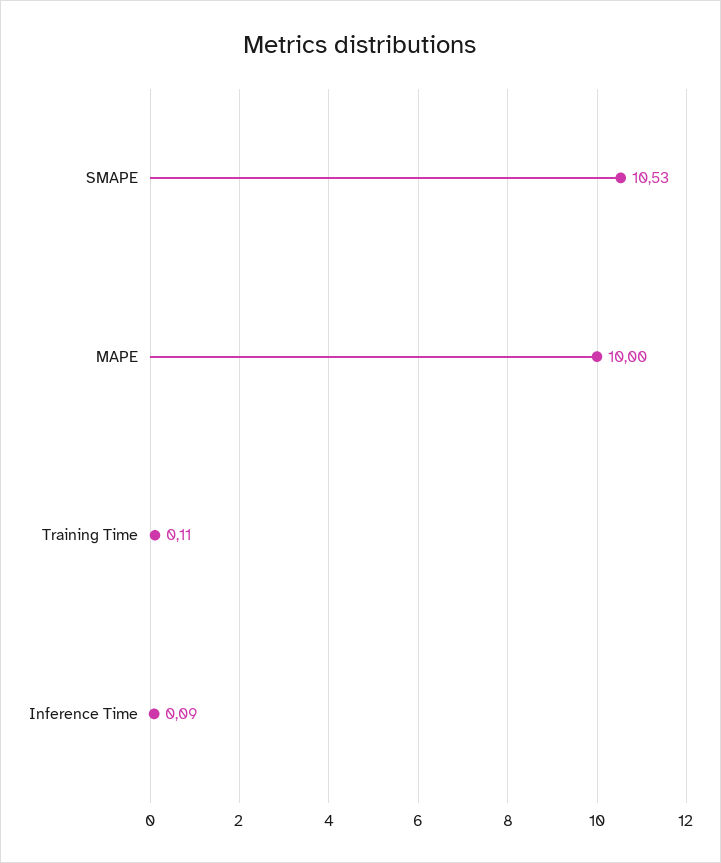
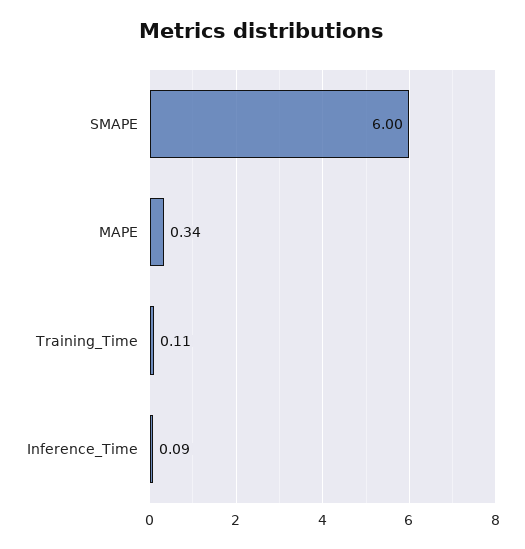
SMAPE: 10.53 -> 6
MAPE: 10 -> 0.34

